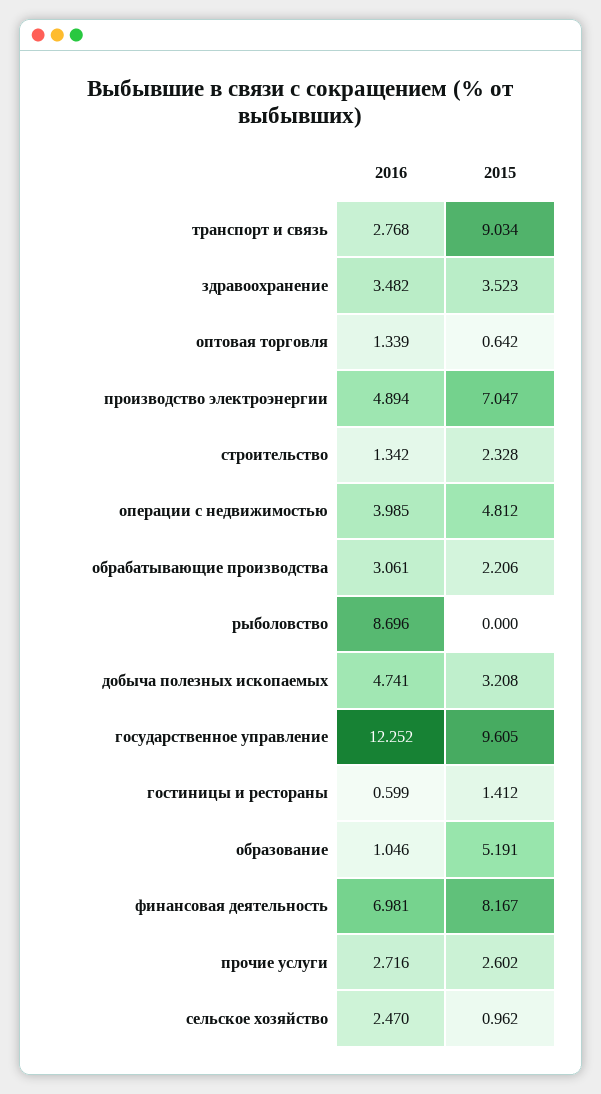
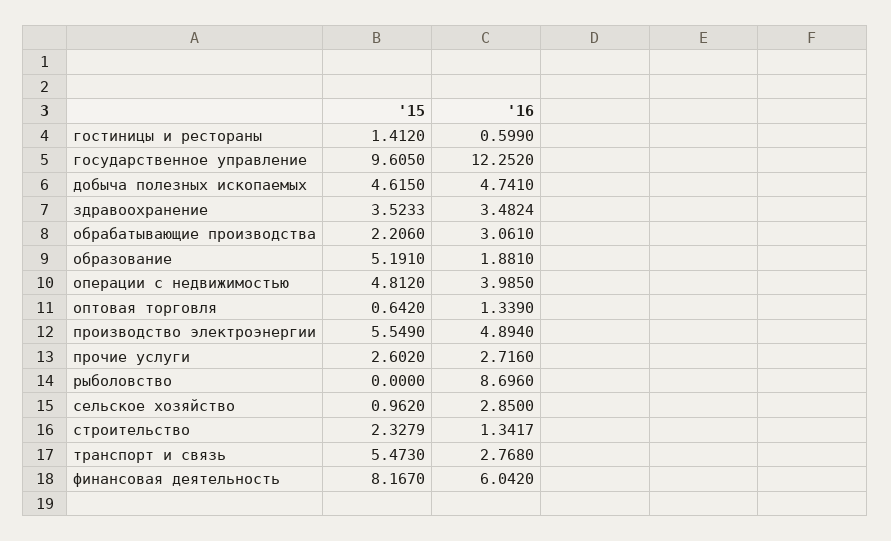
2015, транспорт и связь: 9.034 -> 5.473
2015, производство электроэнергии: 7.047 -> 5.549
2015, добыча полезных ископаемых: 3.208 -> 4.615
2016, образование: 1.046 -> 1.881
2016, финансовая деятельность: 6.981 -> 6.042
2016, сельское хозяйство: 2.47 -> 2.85

